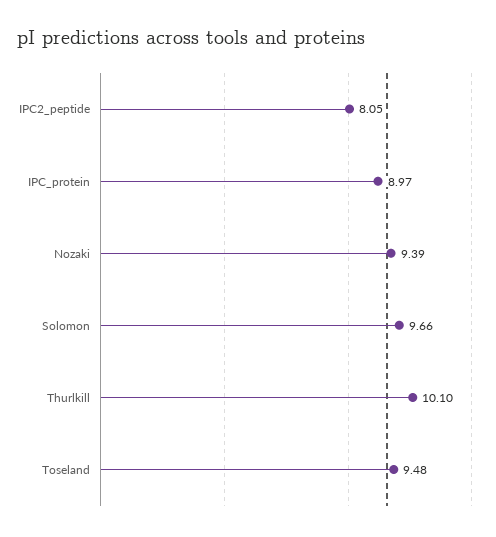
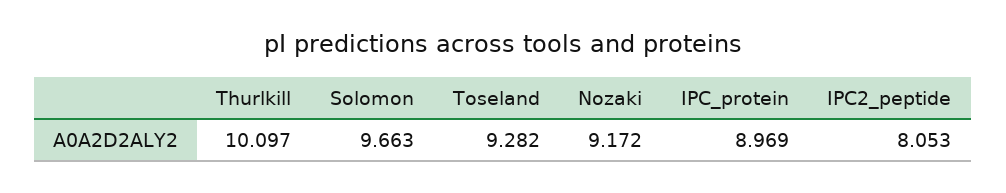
Nozaki: 9.39 -> 9.172
Toseland: 9.48 -> 9.282

